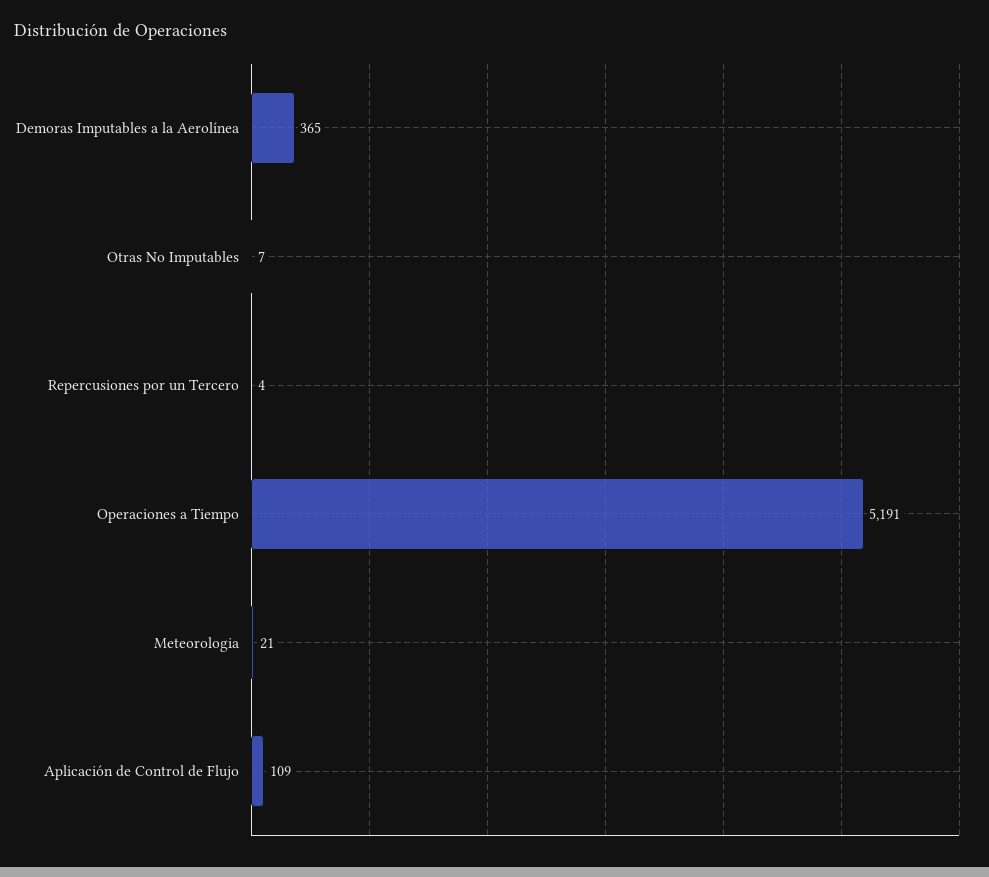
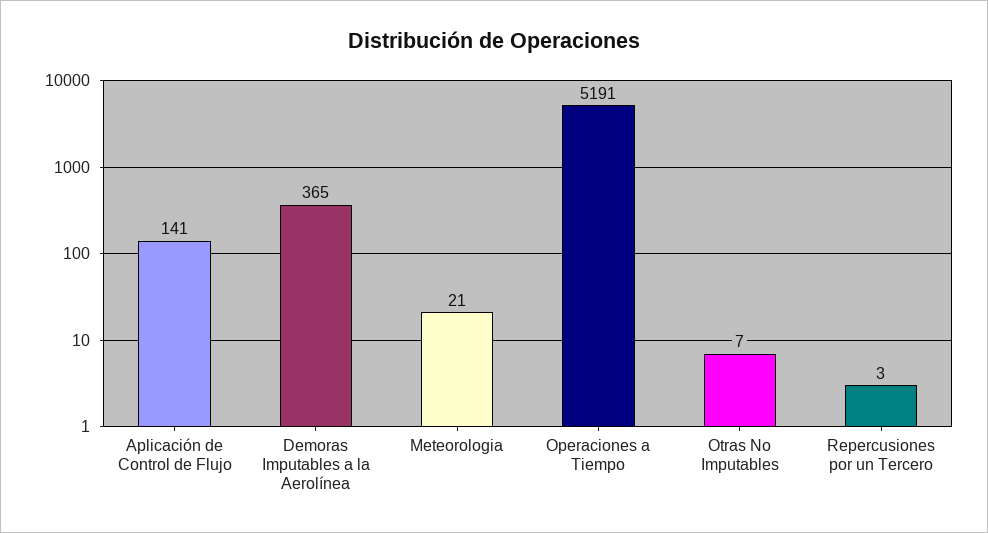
Repercusiones por un Tercero: 4 -> 3
Aplicación de Control de Flujo: 109 -> 141

